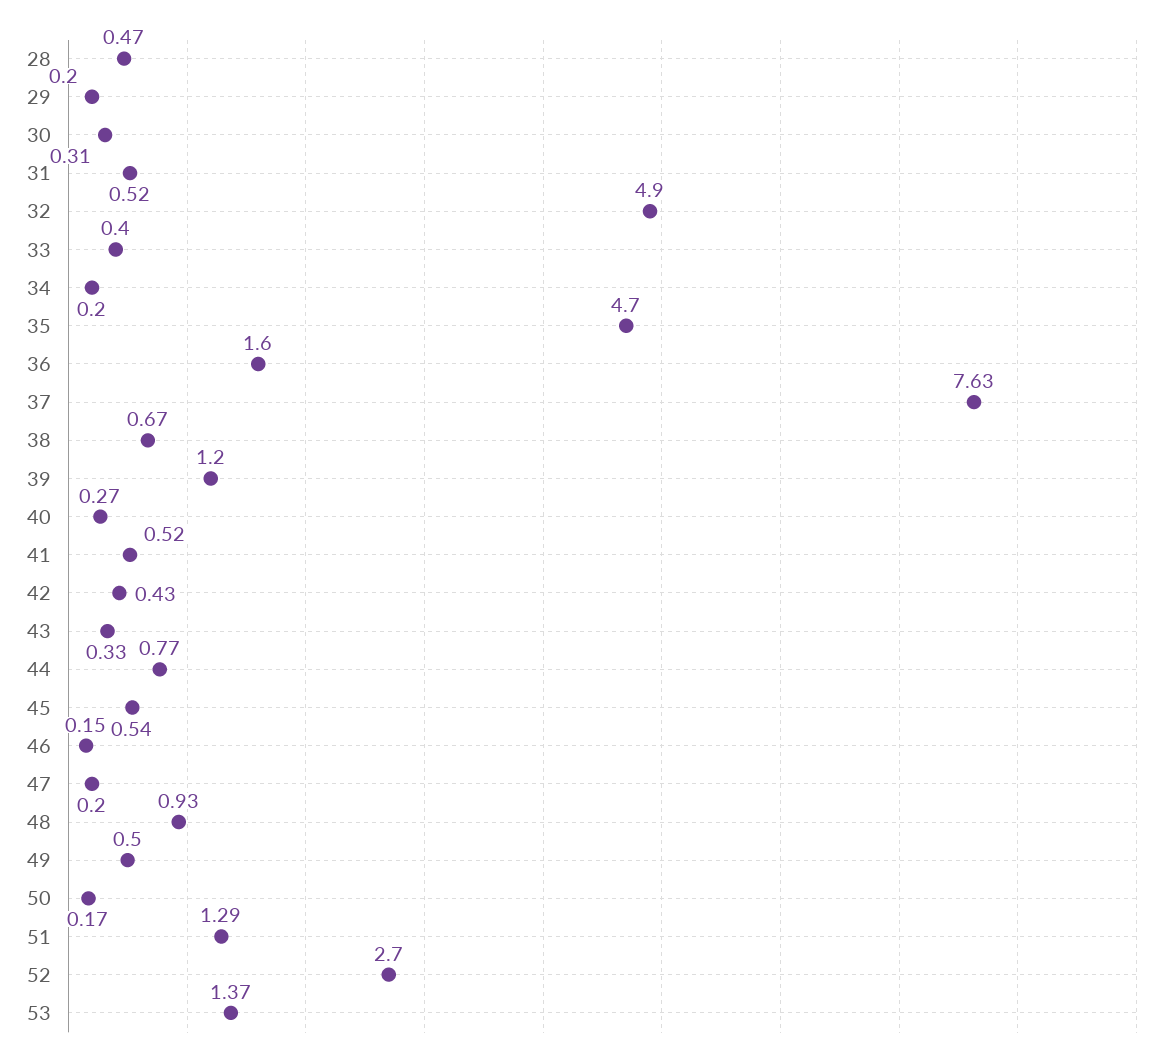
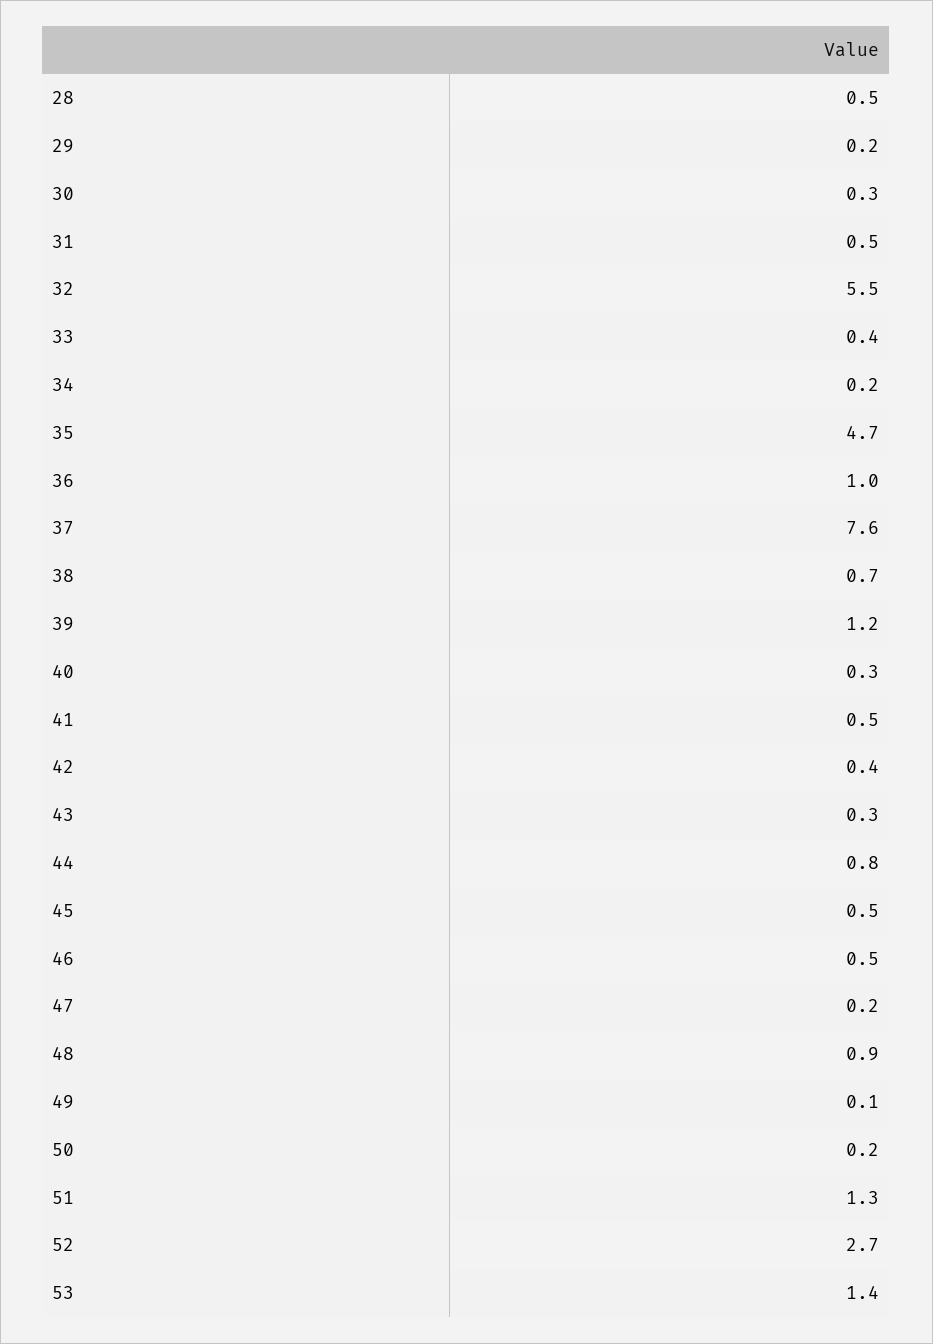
32: 4.9 -> 5.5
36: 1.6 -> 1
46: 0.15 -> 0.5
49: 0.5 -> 0.1

